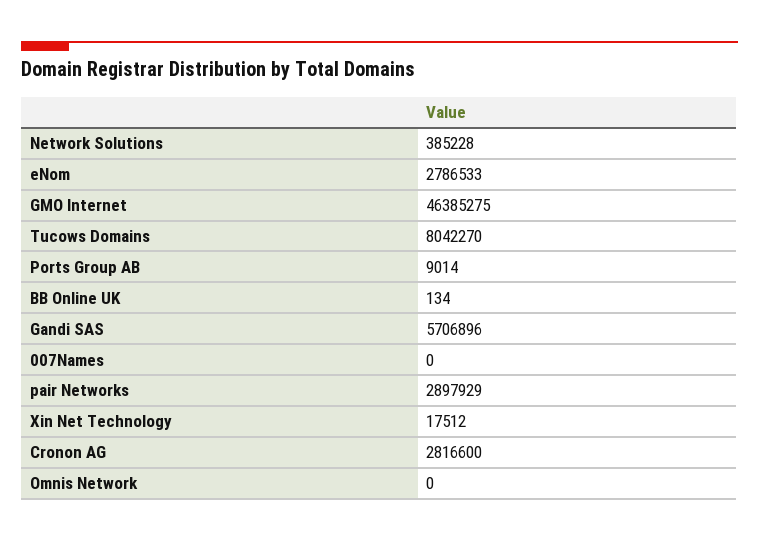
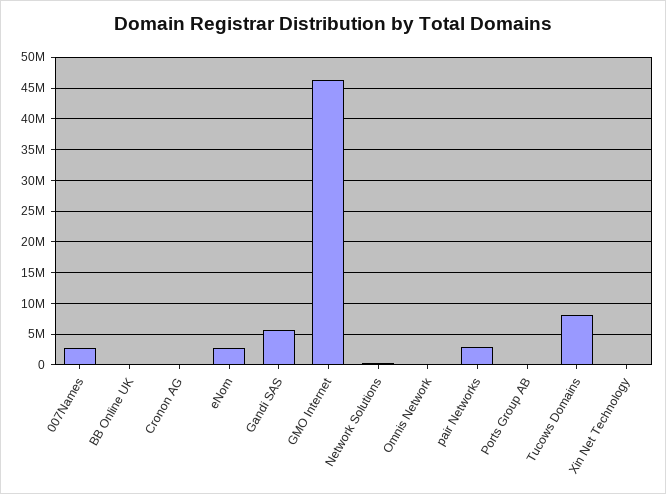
007Names: 0 -> 3000000
Cronon AG: 2816600 -> 0

